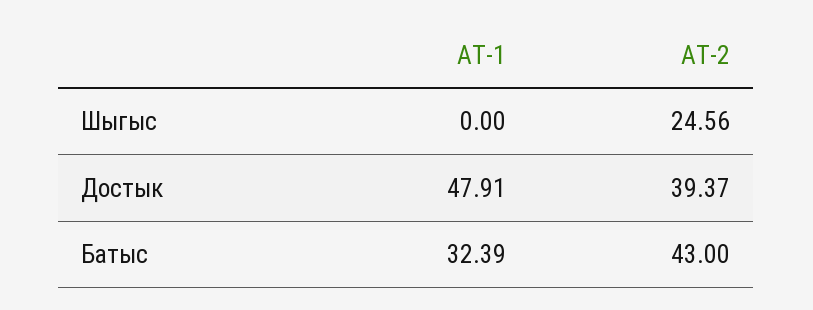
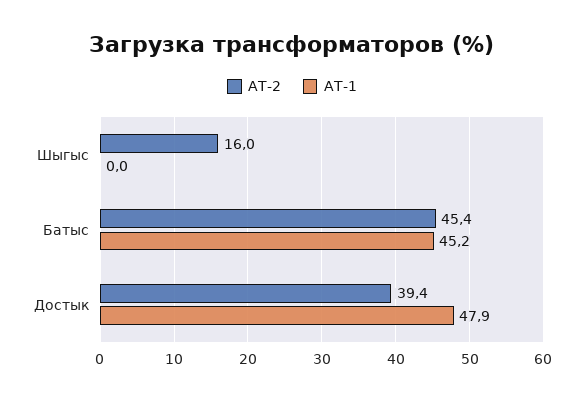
АТ-2, Шыгыс: 24.56 -> 16
АТ-1, Батыс: 32.39 -> 45.2
АТ-2, Батыс: 43 -> 45.4

